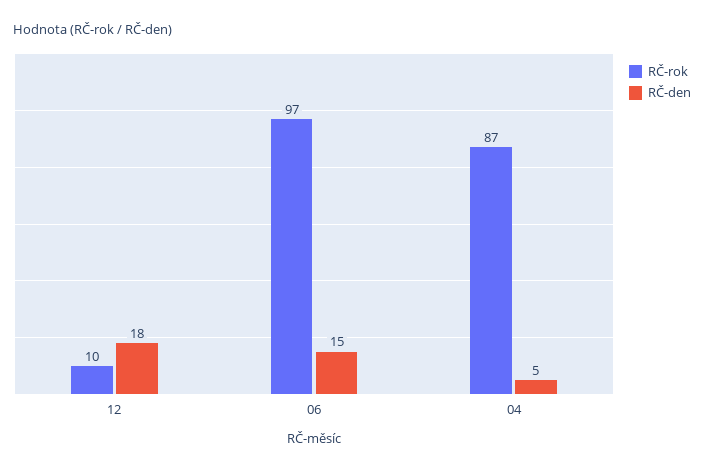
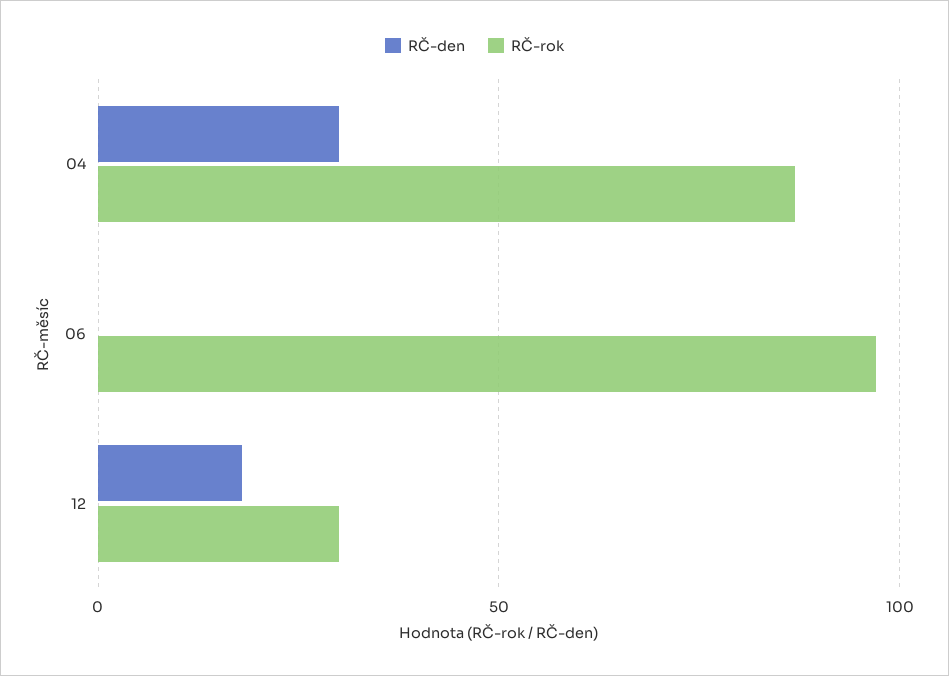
RČ-rok, 12: 10 -> 30
RČ-den, 06: 15 -> 0
RČ-den, 04: 5 -> 30

